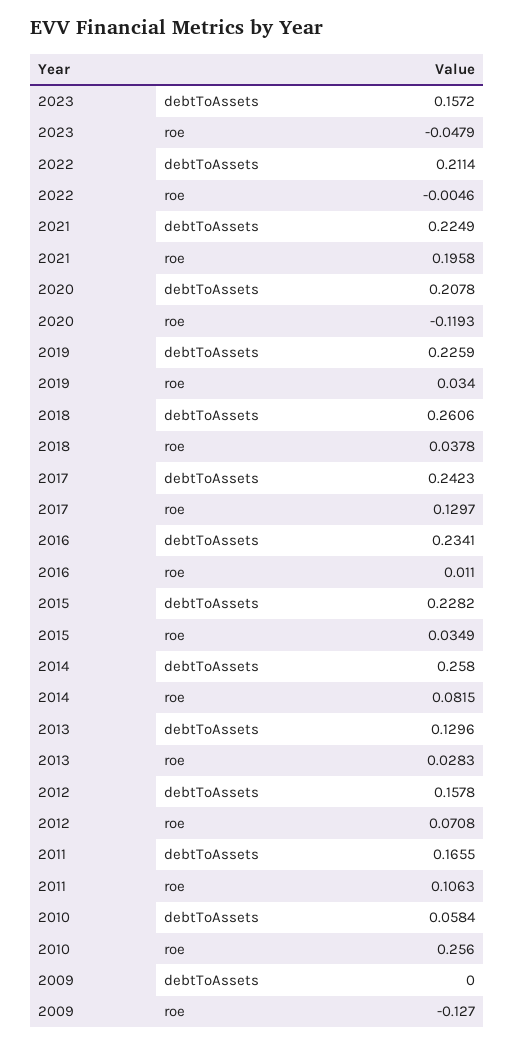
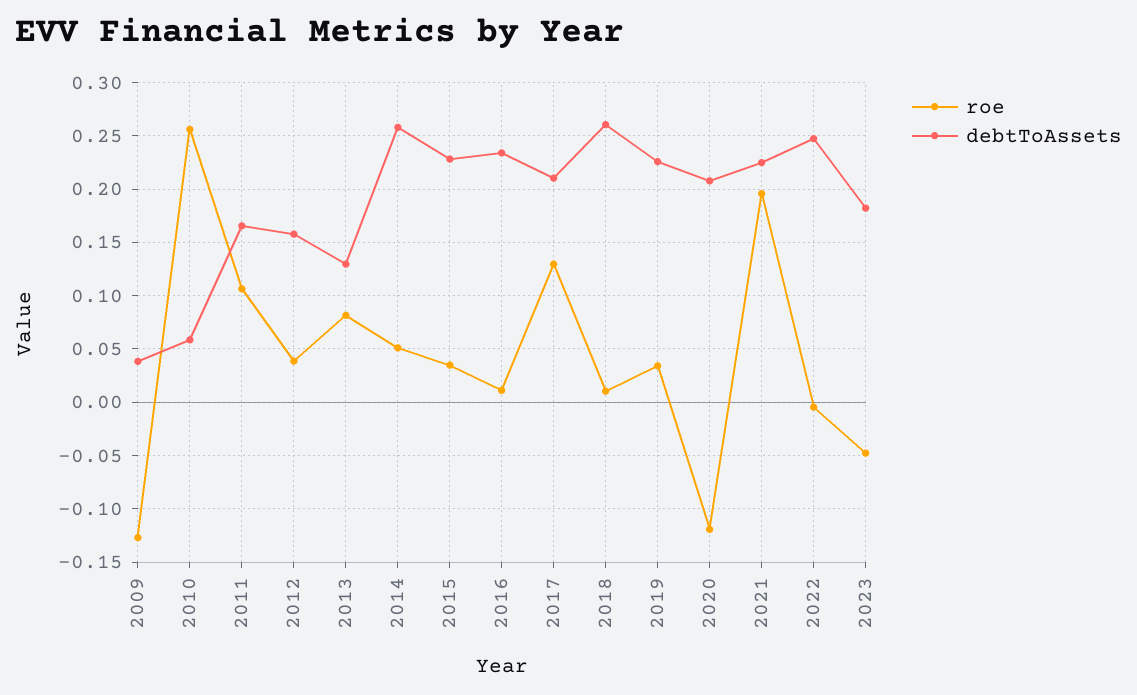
debtToAssets, 2023: 0.1572 -> 0.18
debtToAssets, 2022: 0.2114 -> 0.25
roe, 2018: 0.0378 -> 0.01
debtToAssets, 2017: 0.2423 -> 0.21
roe, 2014: 0.0815 -> 0.05
roe, 2013: 0.0283 -> 0.08
roe, 2012: 0.0708 -> 0.04
debtToAssets, 2009: 0 -> 0.04

